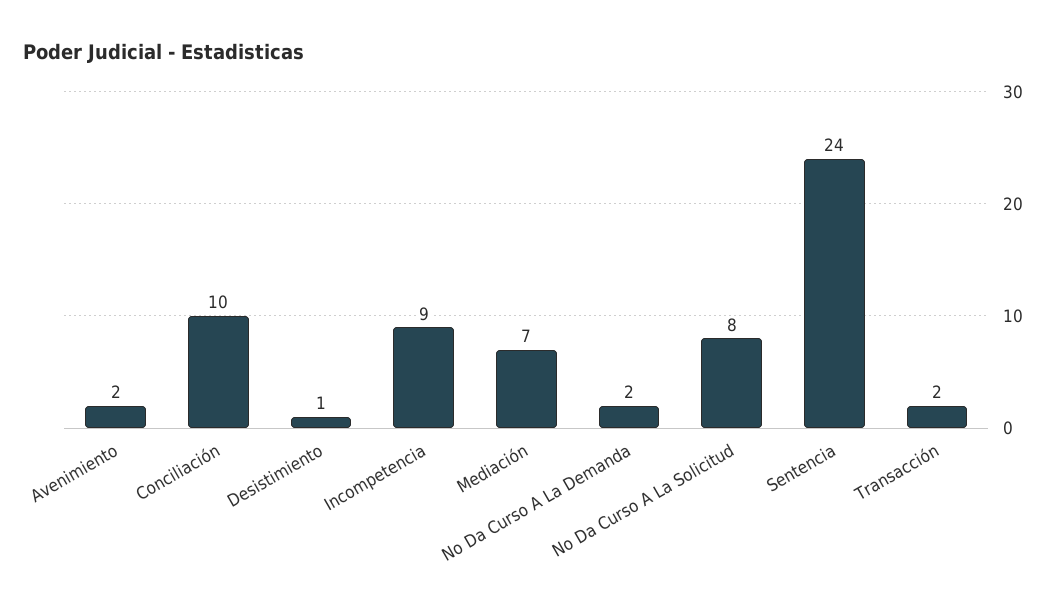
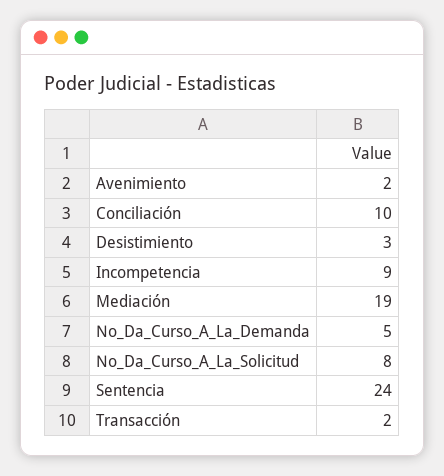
Desistimiento: 1 -> 3
Mediación: 7 -> 19
No Da Curso A La Demanda: 2 -> 5

